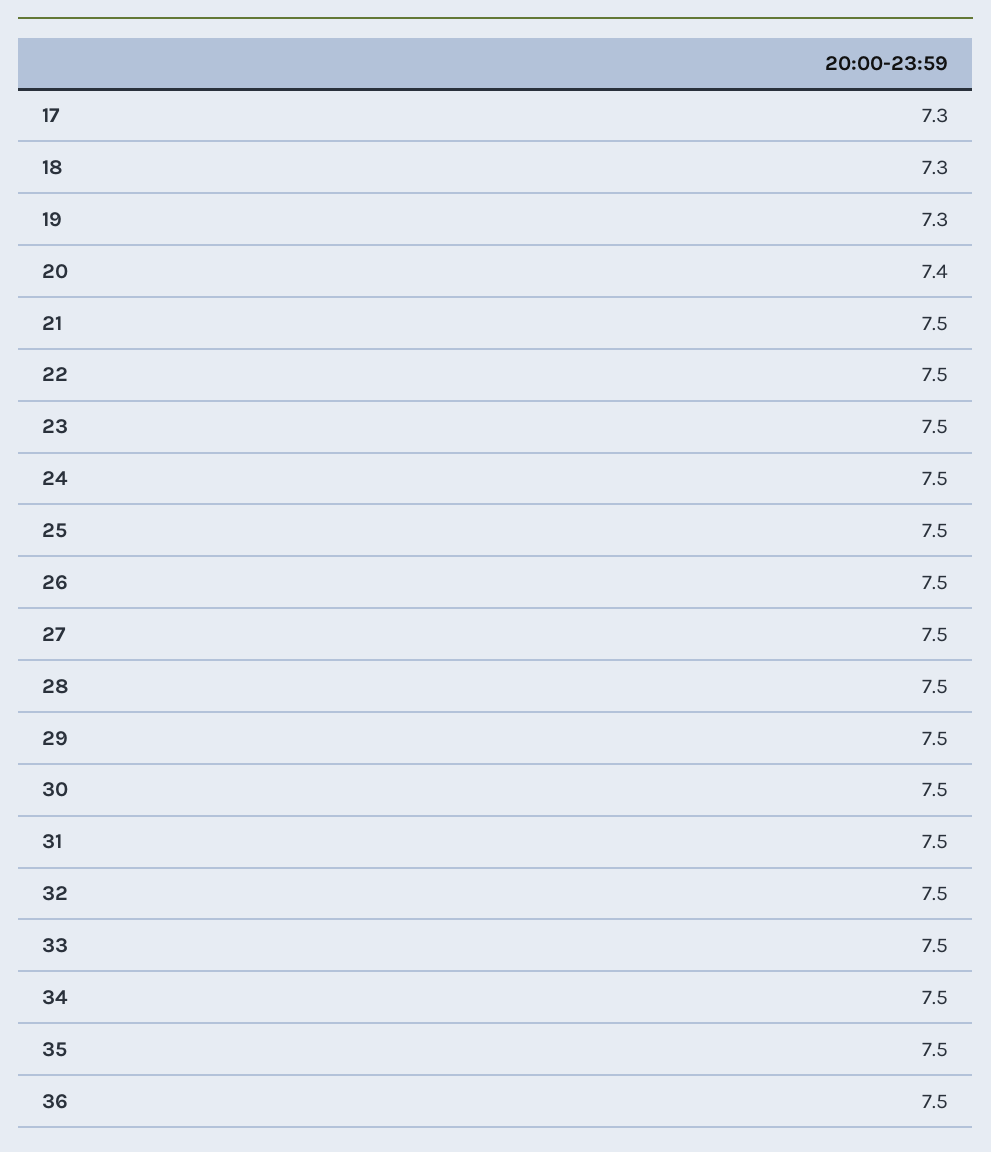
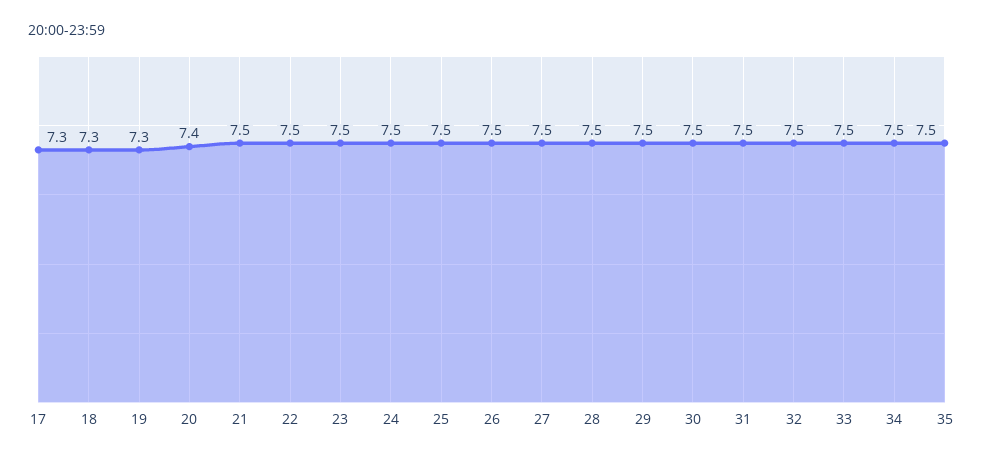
36: 7.5 -> none

